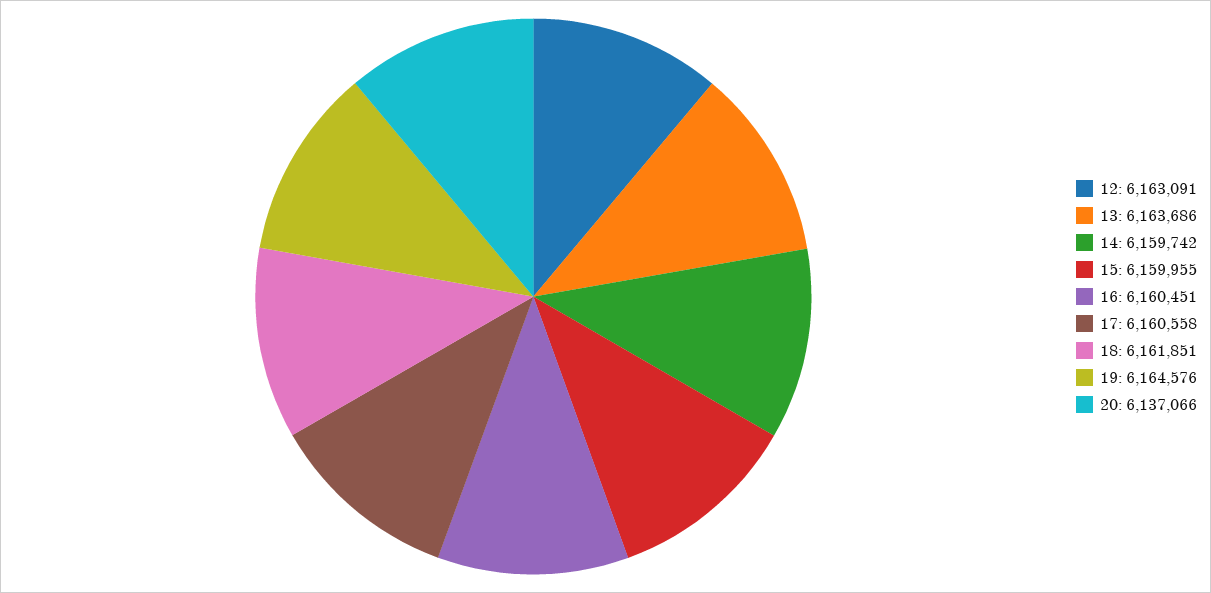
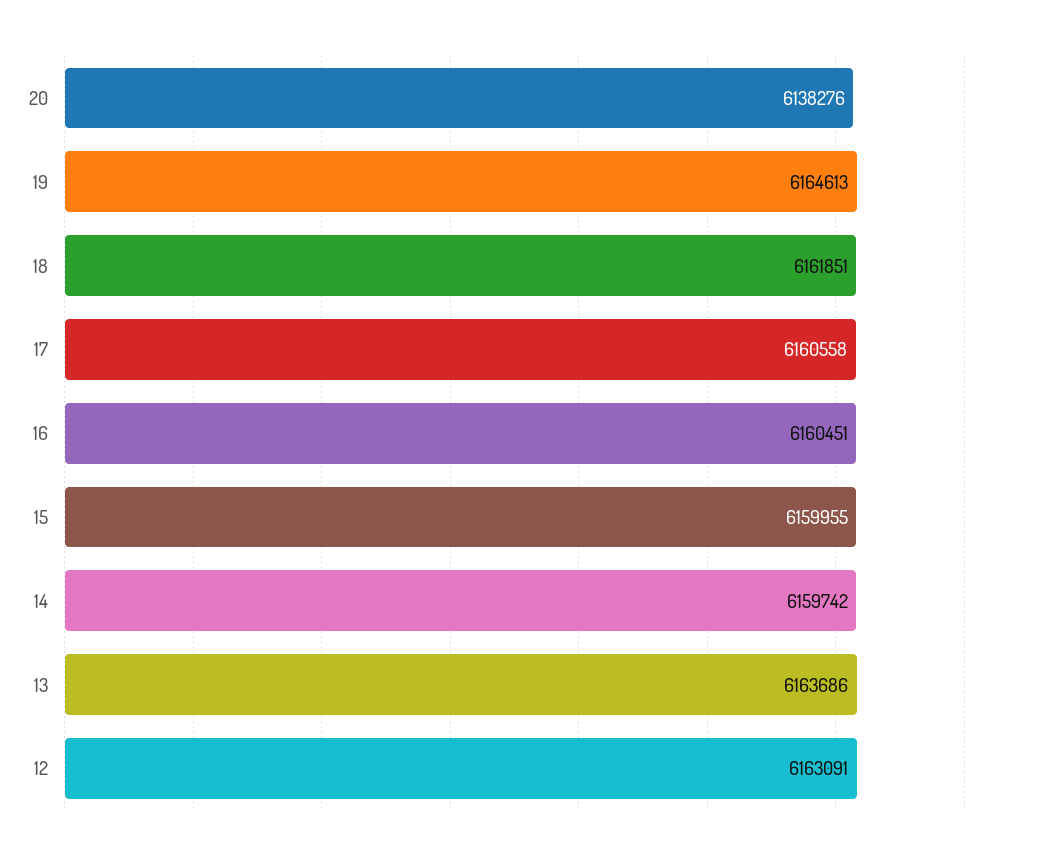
19: 6164576 -> 6164613
20: 6137066 -> 6138276

